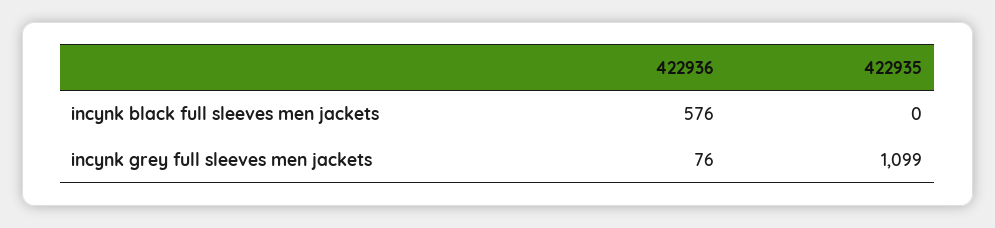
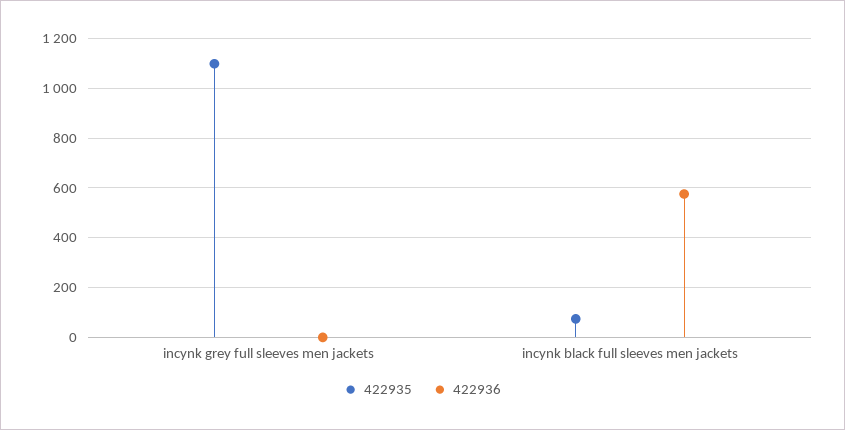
422935, incynk black full sleeves men jackets: 0 -> 75
422936, incynk grey full sleeves men jackets: 76 -> 0

